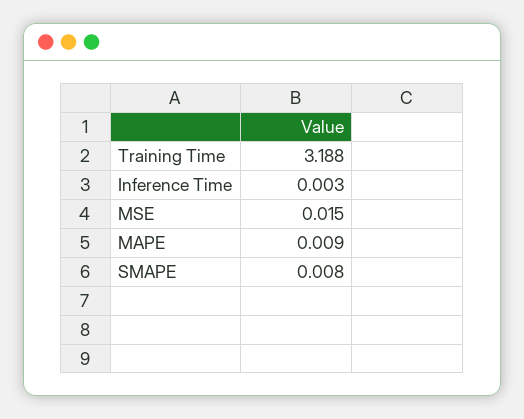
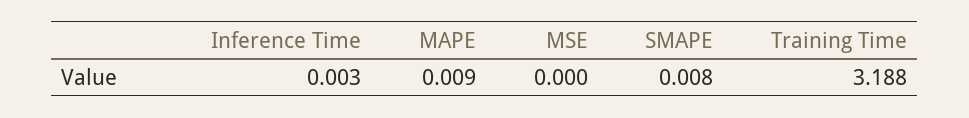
MSE: 0.015 -> 0

